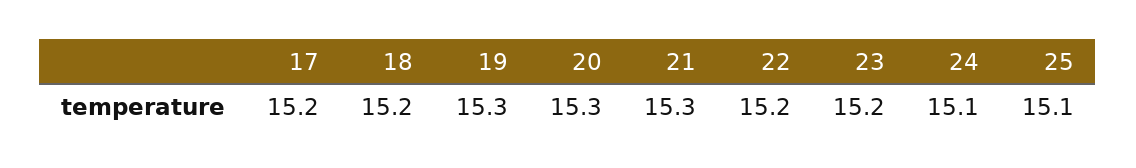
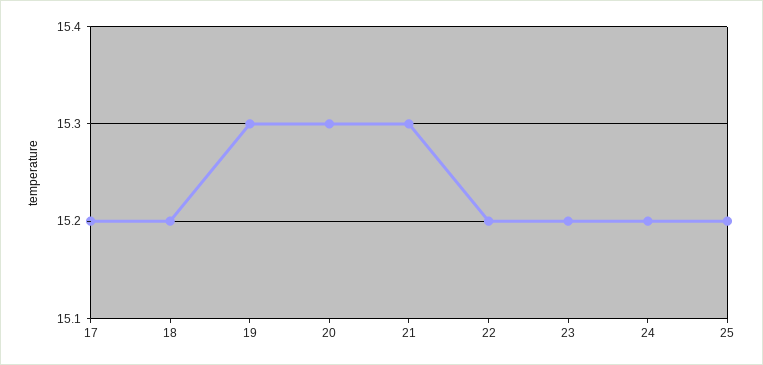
24: 15.1 -> 15.2
25: 15.1 -> 15.2

